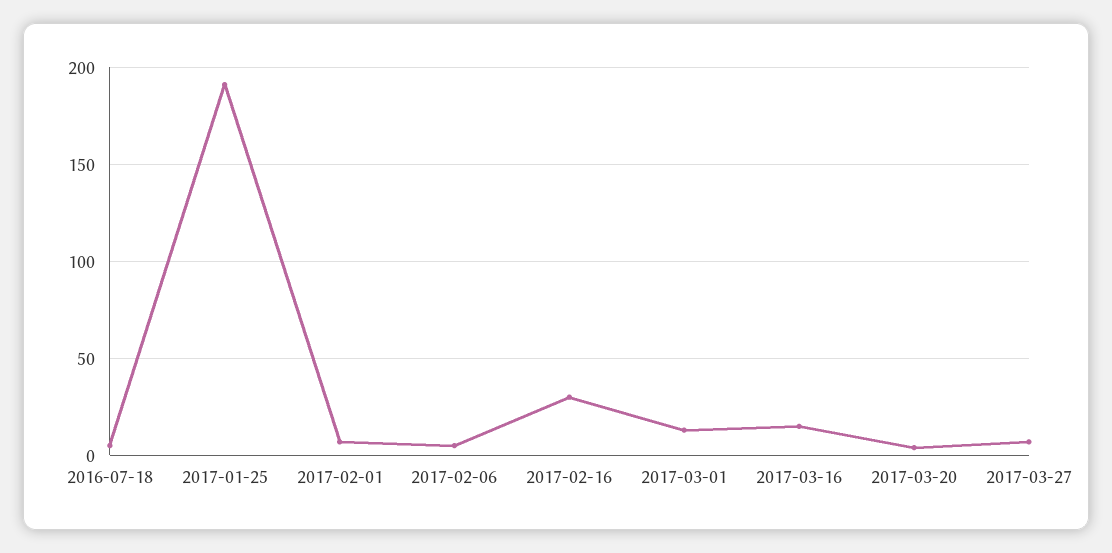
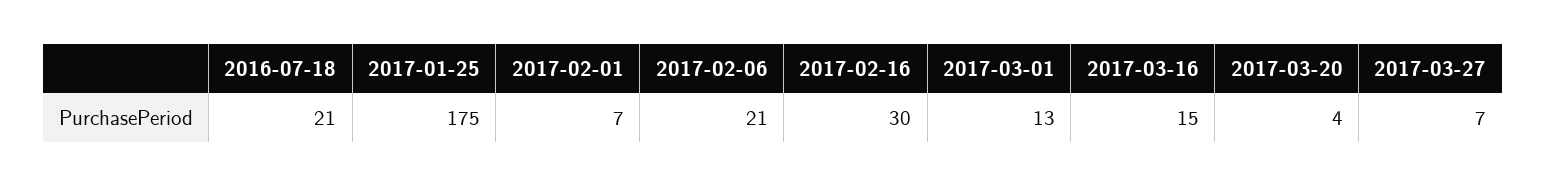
2016-07-18: 5 -> 21
2017-01-25: 190 -> 175
2017-02-06: 5 -> 21

